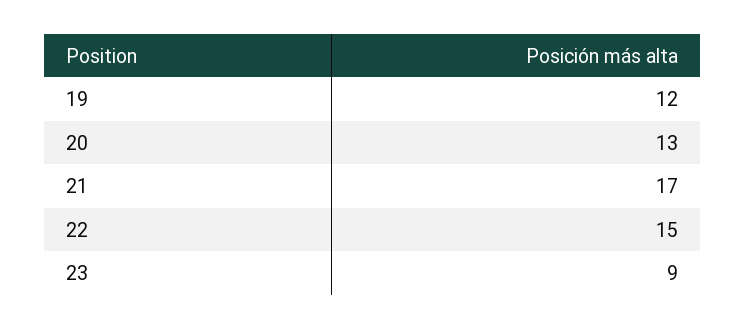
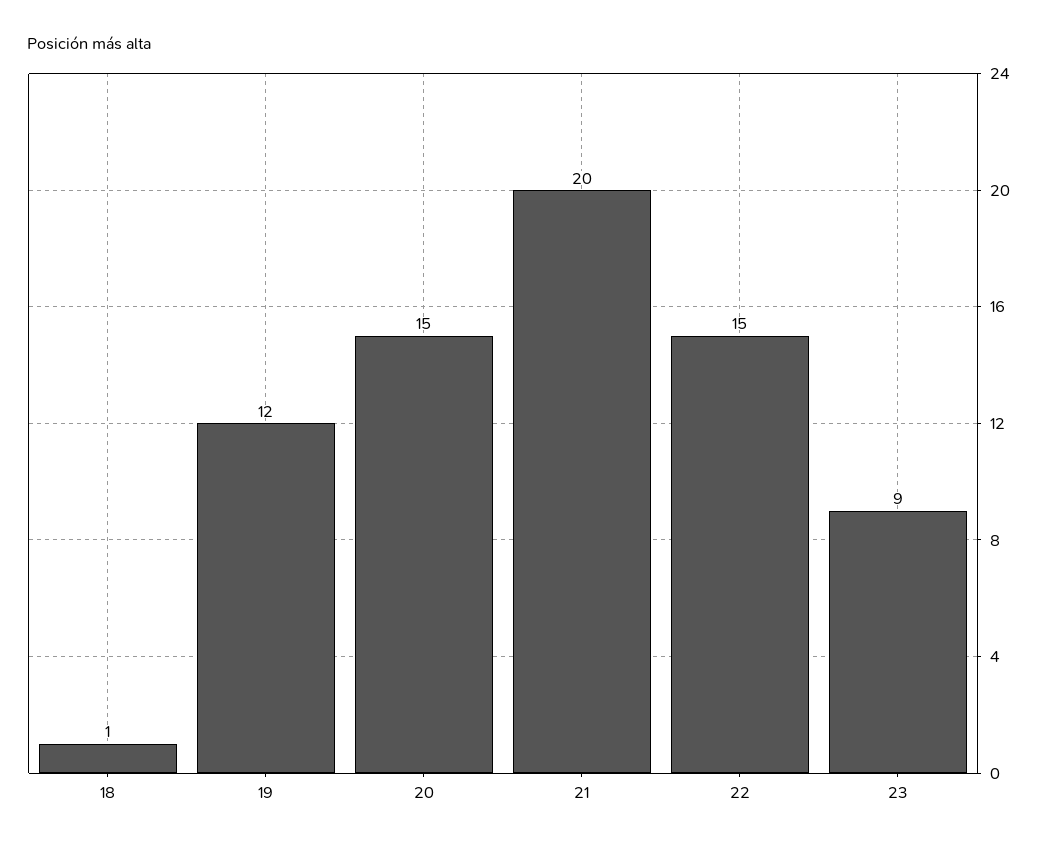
20: 13 -> 15
21: 17 -> 20
18: none -> 1

